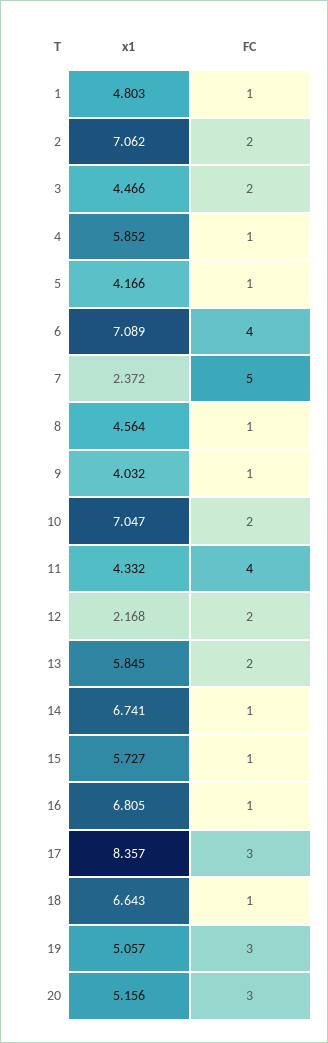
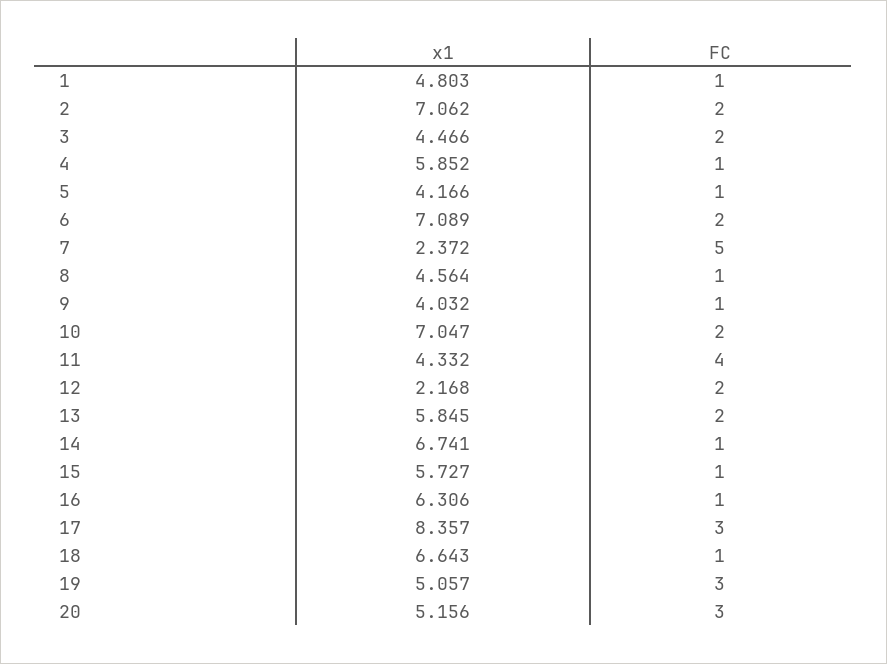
FC, 6: 4 -> 2
x1, 16: 6.805 -> 6.306

